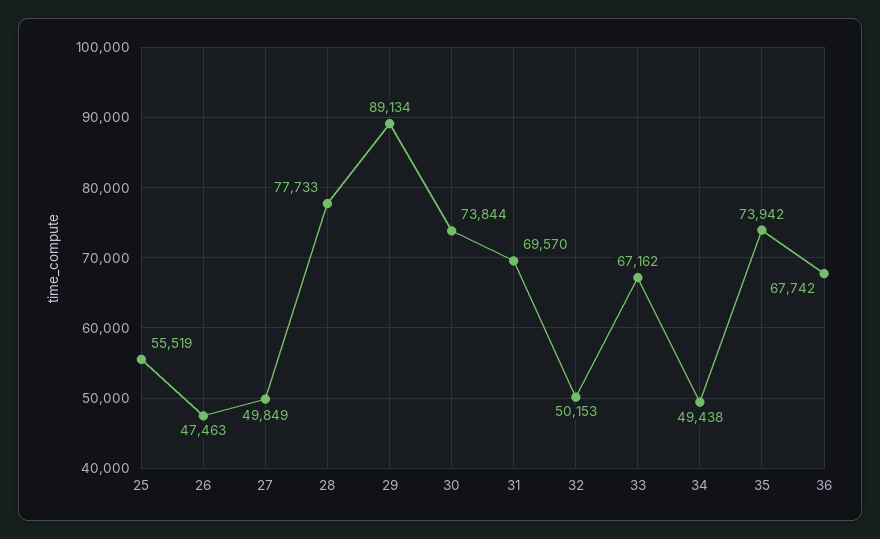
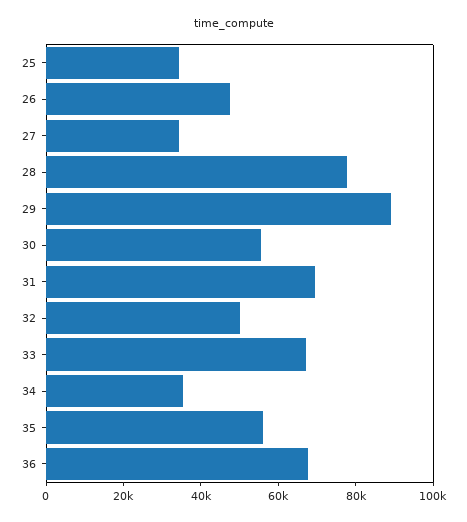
25: 55519 -> 35000
27: 49849 -> 35000
30: 73844 -> 55000
34: 49438 -> 35000
35: 73942 -> 55000

